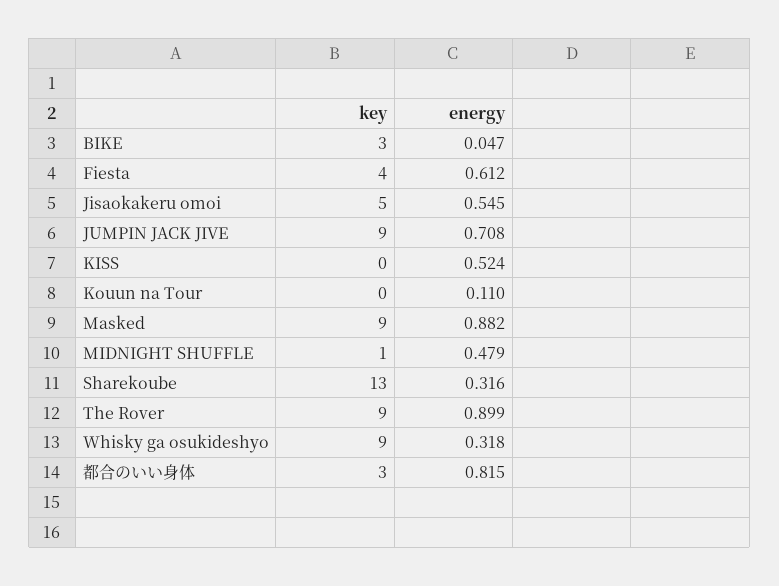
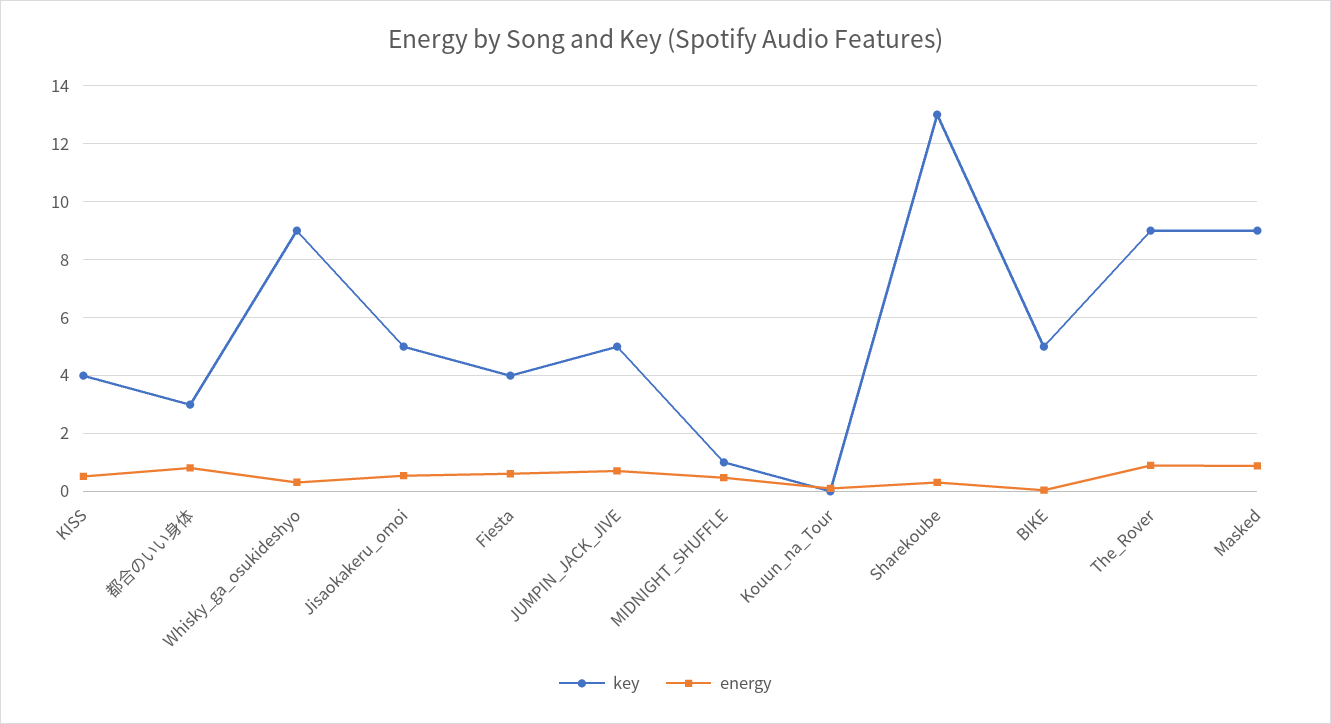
key, BIKE: 3 -> 5
key, JUMPIN JACK JIVE: 9 -> 5
key, KISS: 0 -> 4

